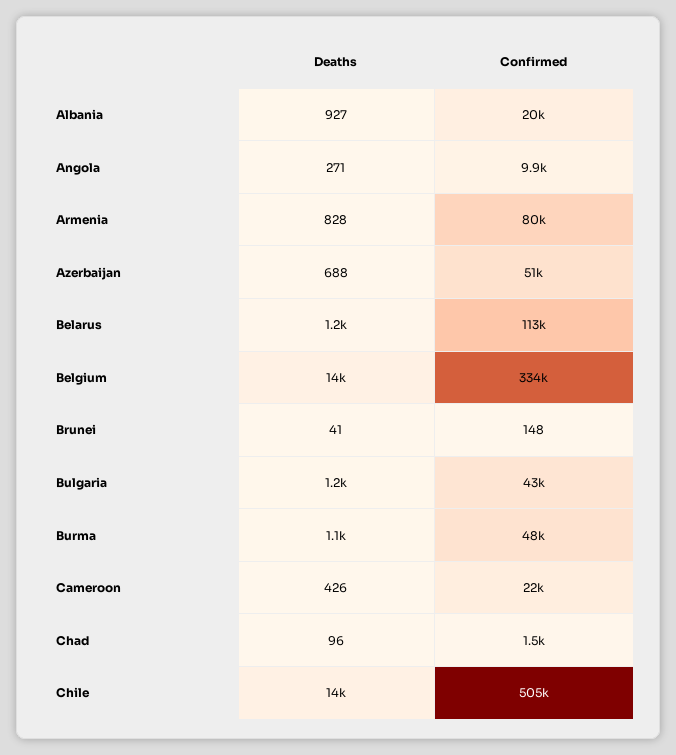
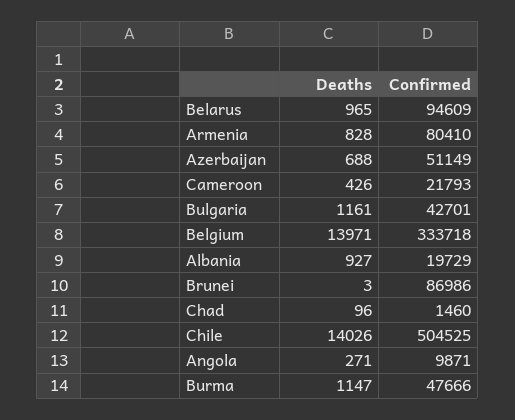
Deaths, Belarus: 1200 -> 965
Confirmed, Belarus: 113000 -> 94609
Deaths, Brunei: 41 -> 3
Confirmed, Brunei: 148 -> 86986

